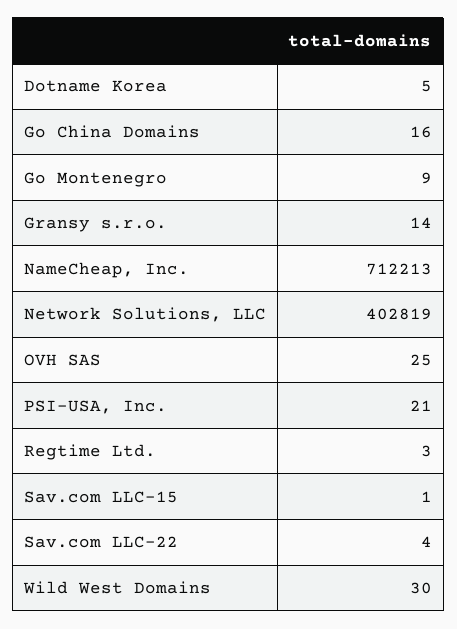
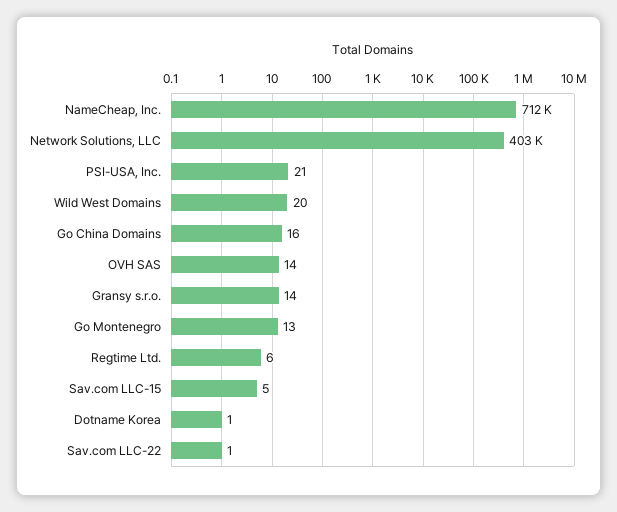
Dotname Korea: 5 -> 1
Go Montenegro: 9 -> 13
OVH SAS: 25 -> 14
Regtime Ltd.: 3 -> 6
Sav.com LLC-15: 1 -> 5
Sav.com LLC-22: 4 -> 1
Wild West Domains: 30 -> 20

